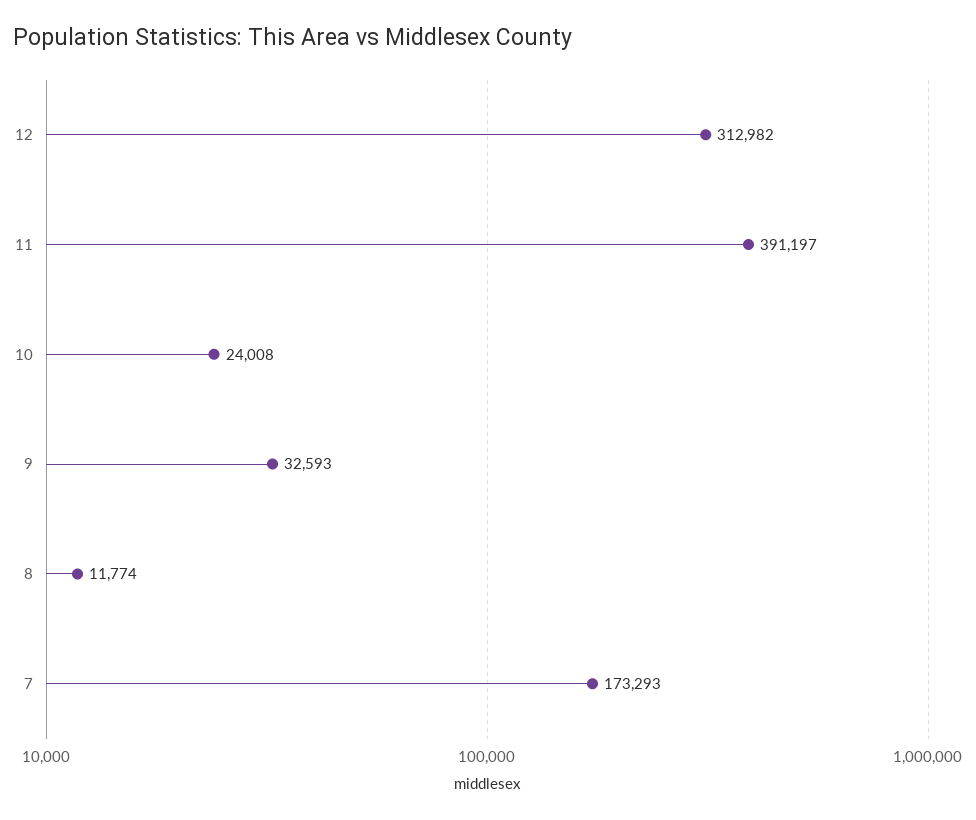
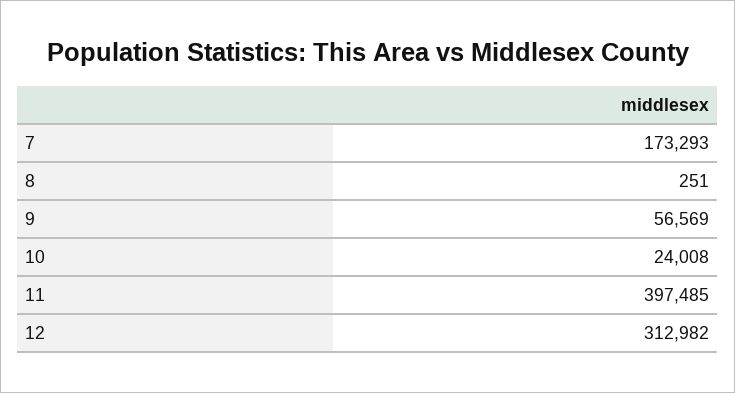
11: 391197 -> 397485
9: 32593 -> 56569
8: 11774 -> 251

